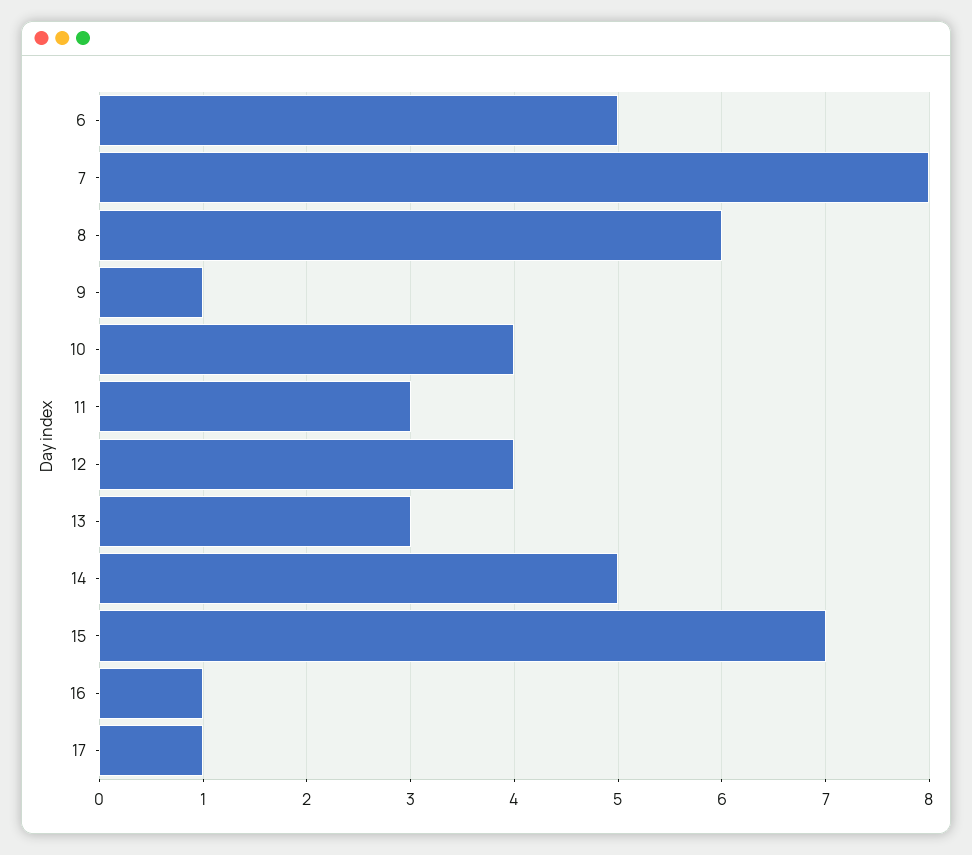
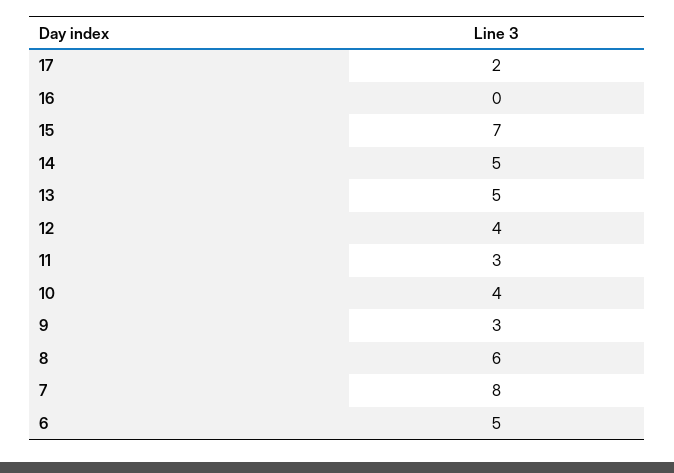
9: 1 -> 3
13: 3 -> 5
16: 1 -> 0
17: 1 -> 2

